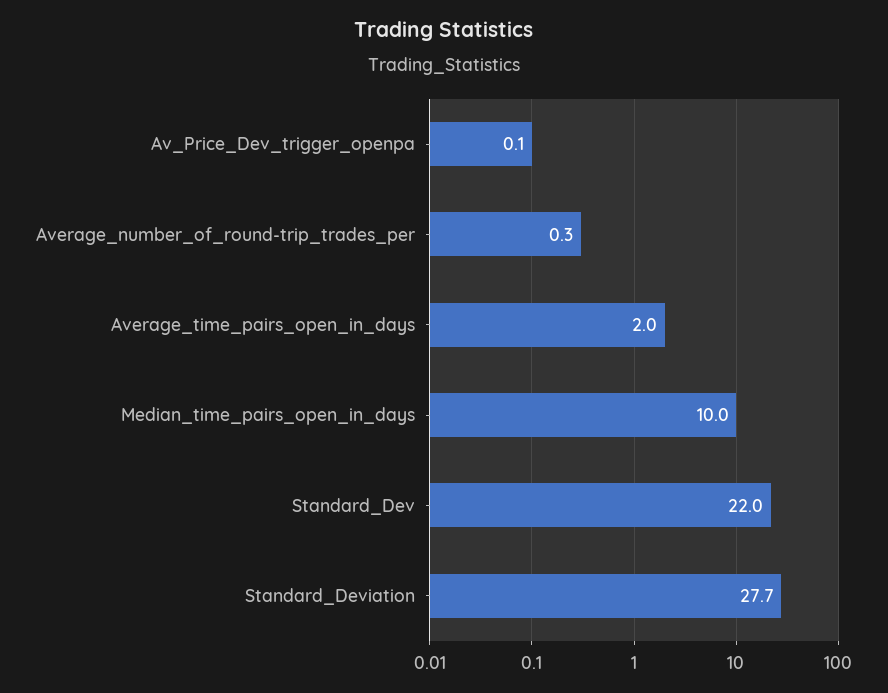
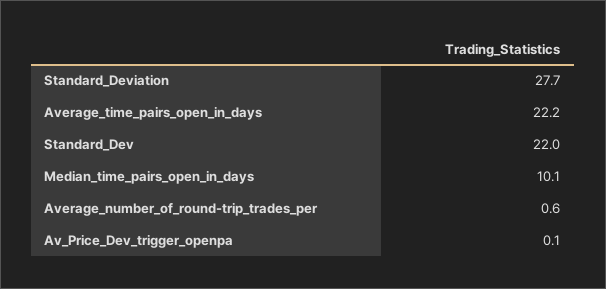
Average_number_of_round-trip_trades_per: 0.3 -> 0.6
Average_time_pairs_open_in_days: 2 -> 22.2
Median_time_pairs_open_in_days: 10 -> 10.1

